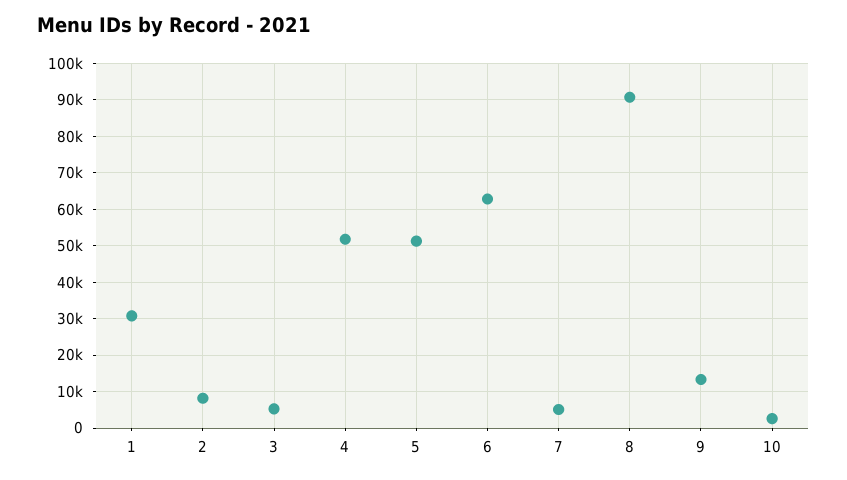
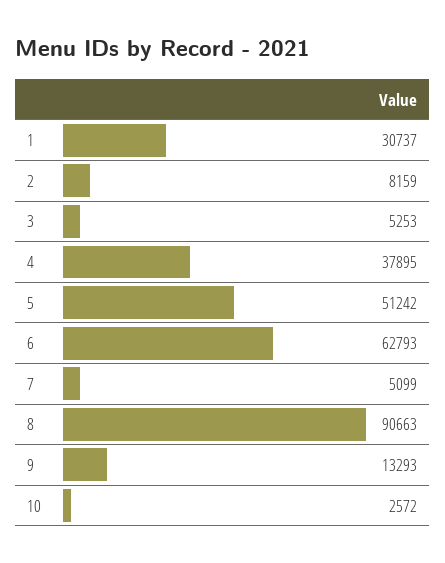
4: 52000 -> 37895

